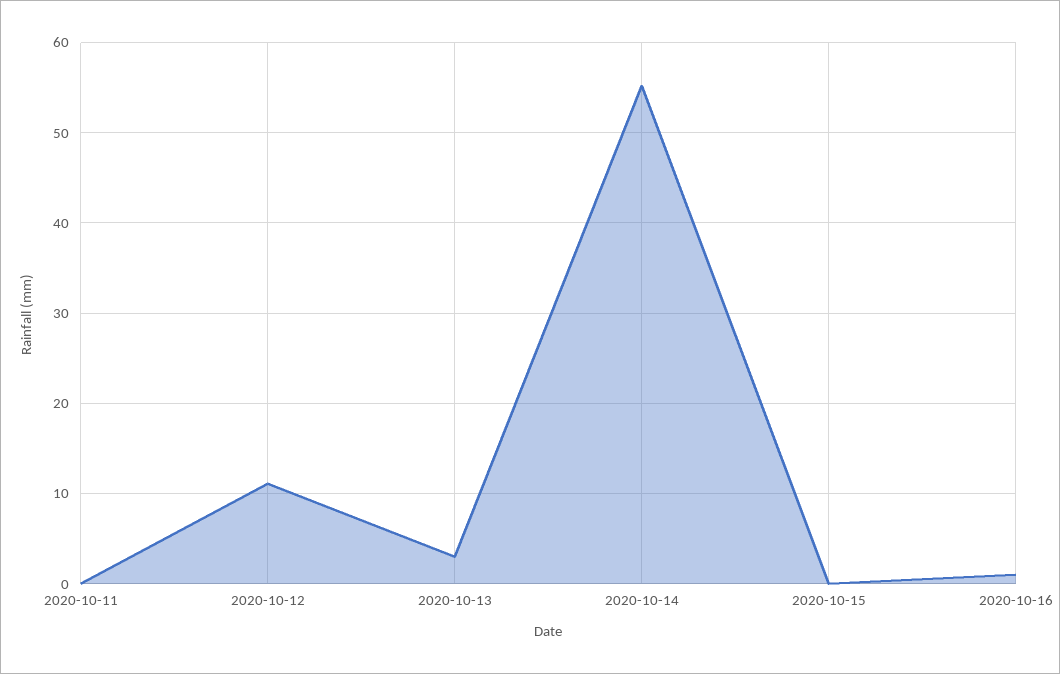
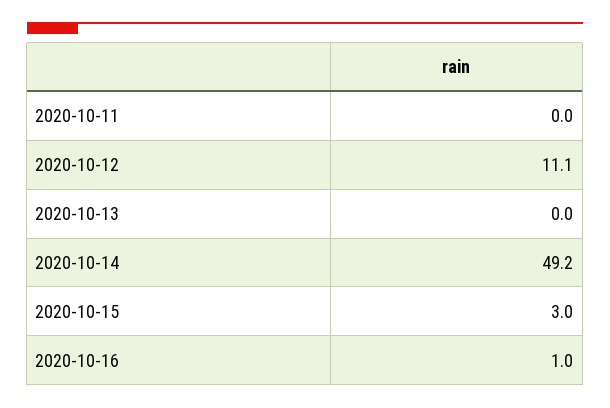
2020-10-13: 3 -> 0
2020-10-14: 55 -> 49.2
2020-10-15: 0 -> 3

